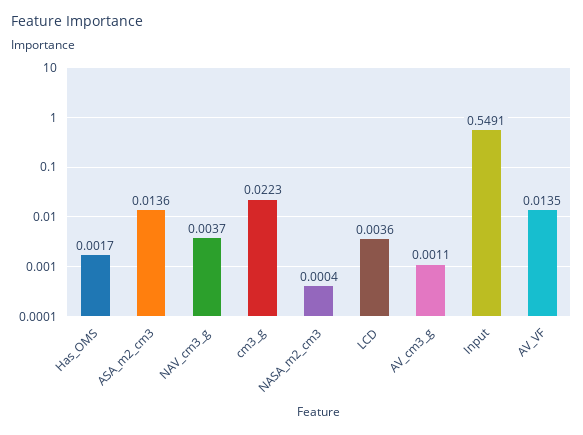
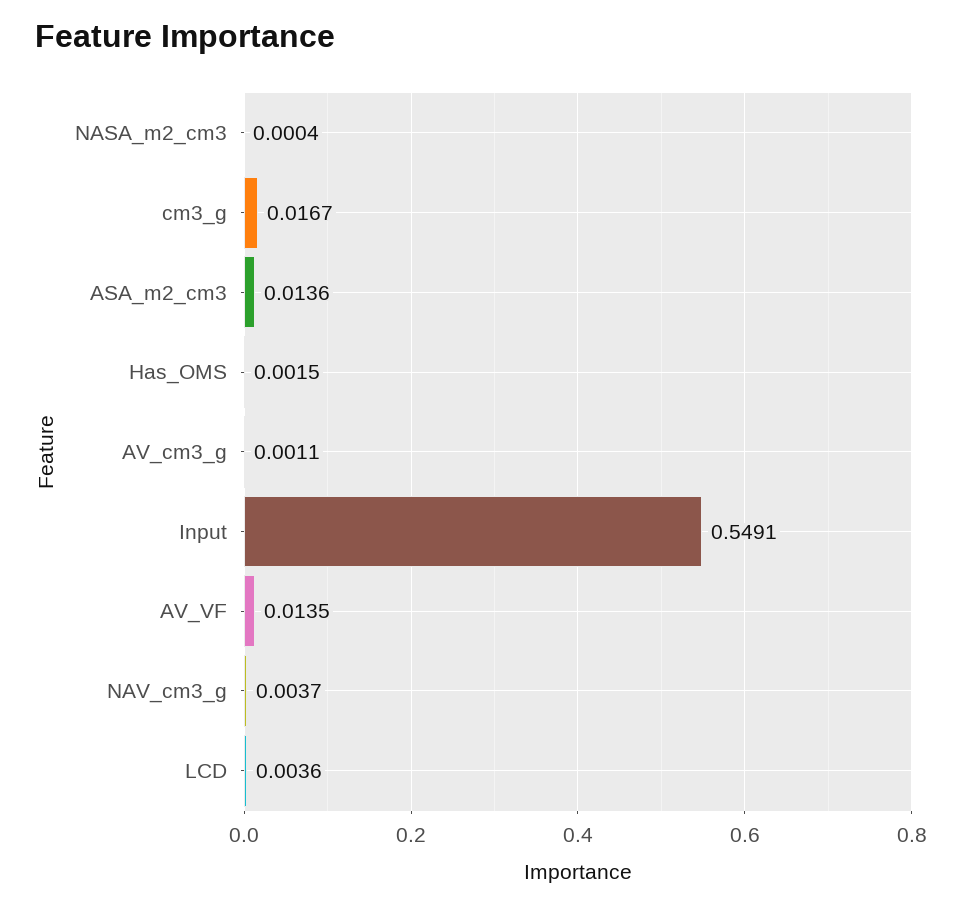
Has_OMS: 0.0017 -> 0.0015
cm3_g: 0.0223 -> 0.0167

